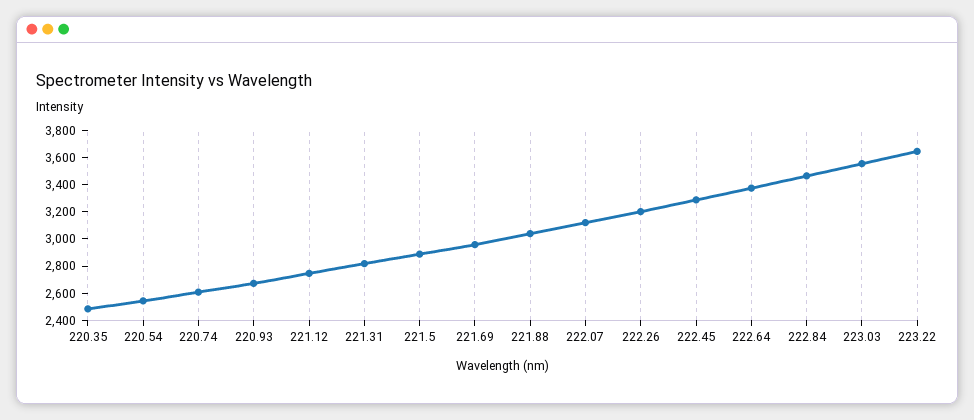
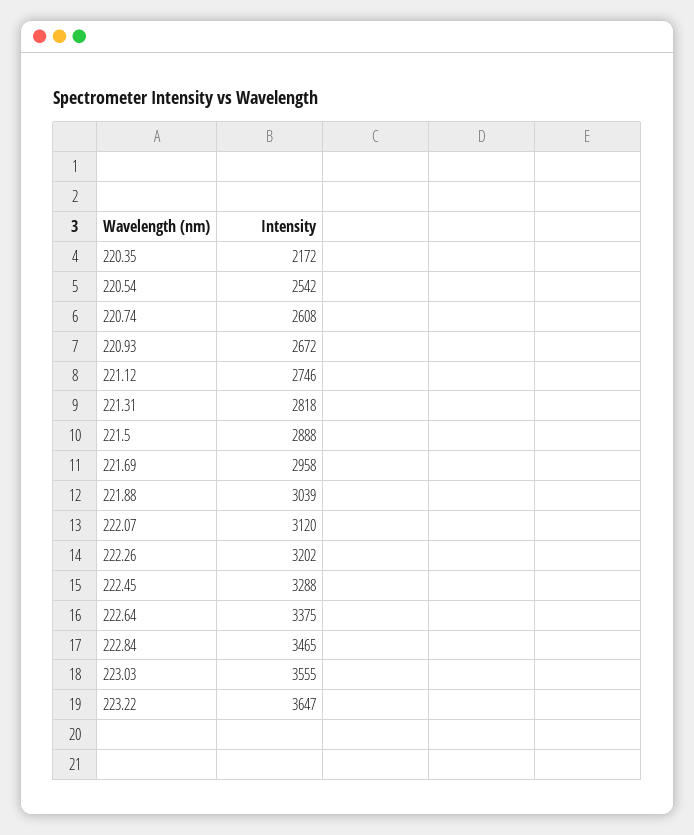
220.35: 2500 -> 2172

